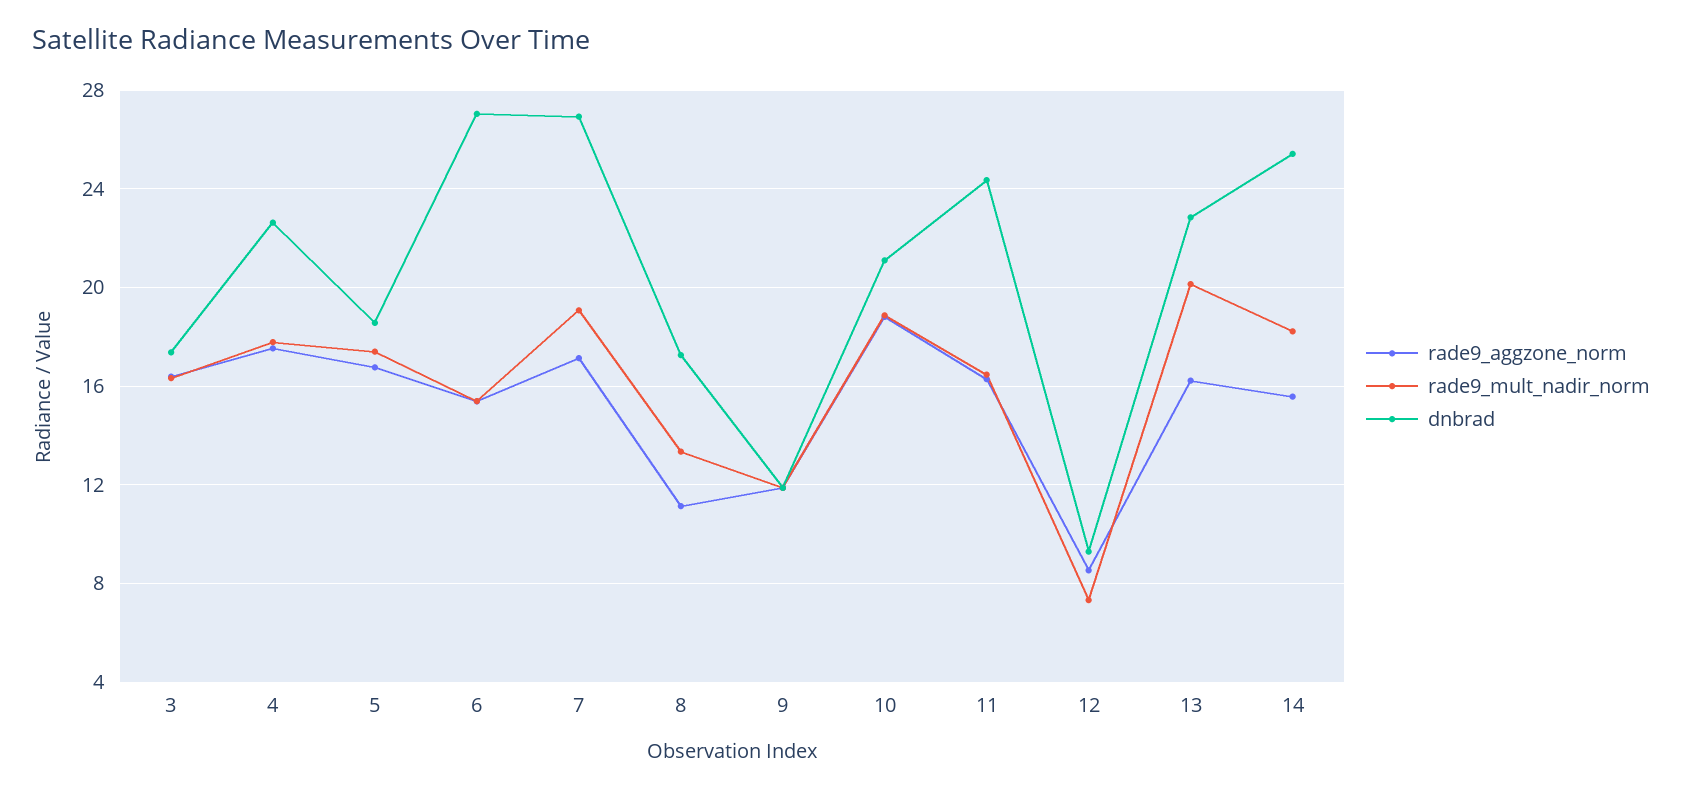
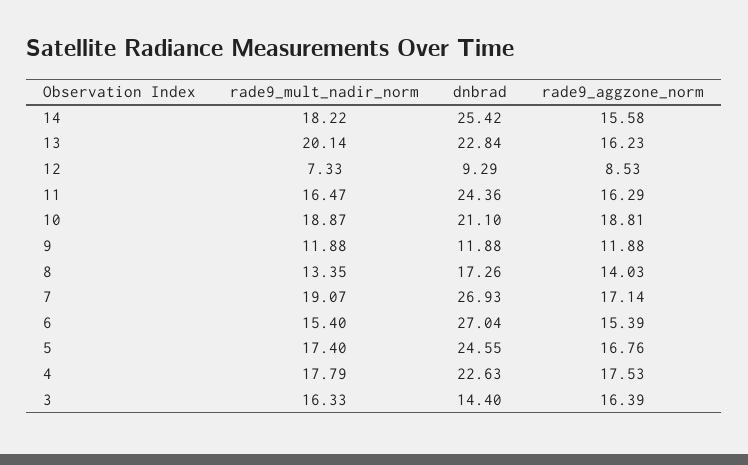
dnbrad, 3: 17.5 -> 14.4
dnbrad, 5: 18.5 -> 24.55
rade9_aggzone_norm, 8: 11 -> 14.03

